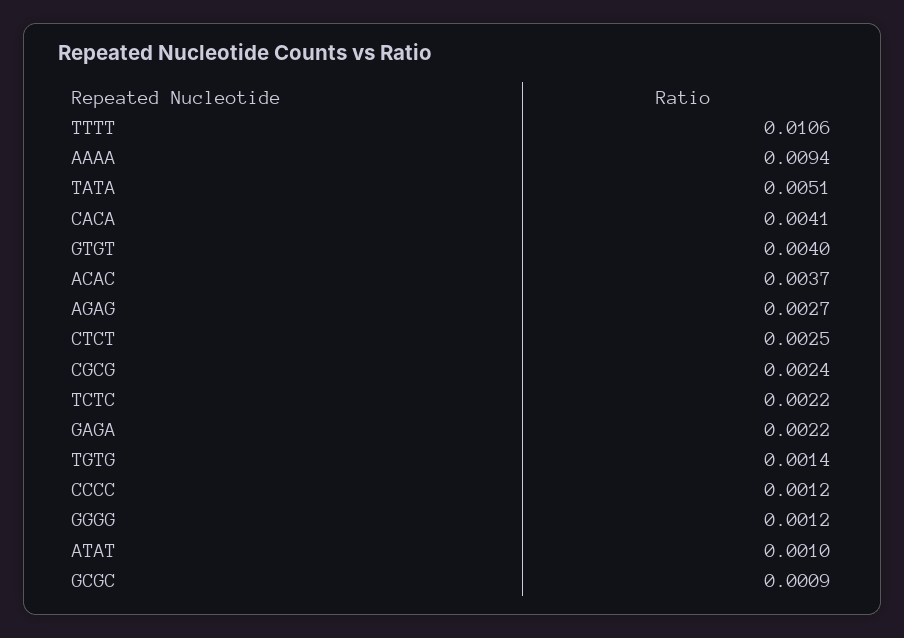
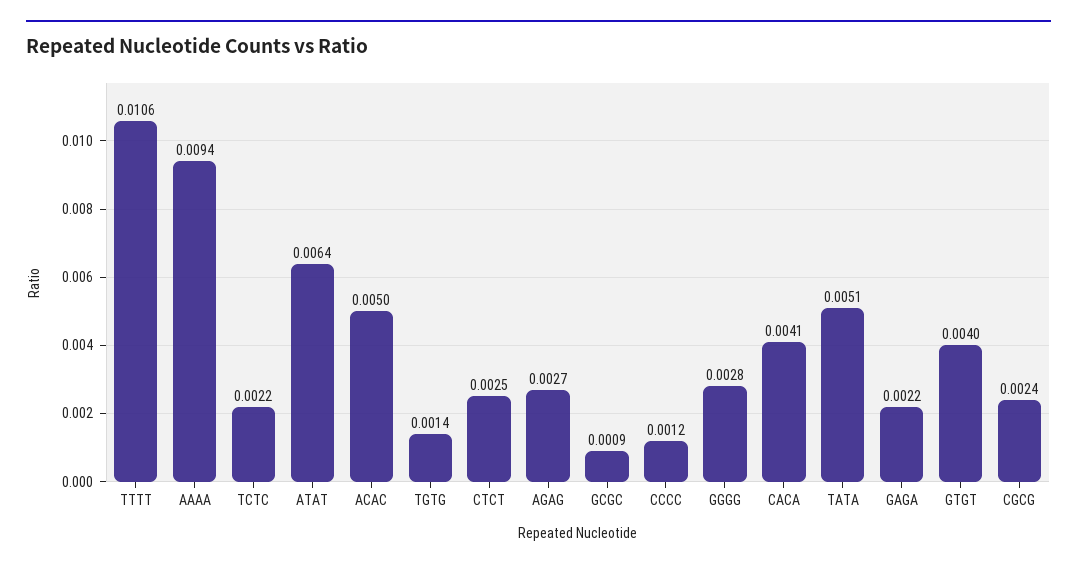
ACAC: 0.0037 -> 0.005
GGGG: 0.0012 -> 0.0028
ATAT: 0.001 -> 0.0064

